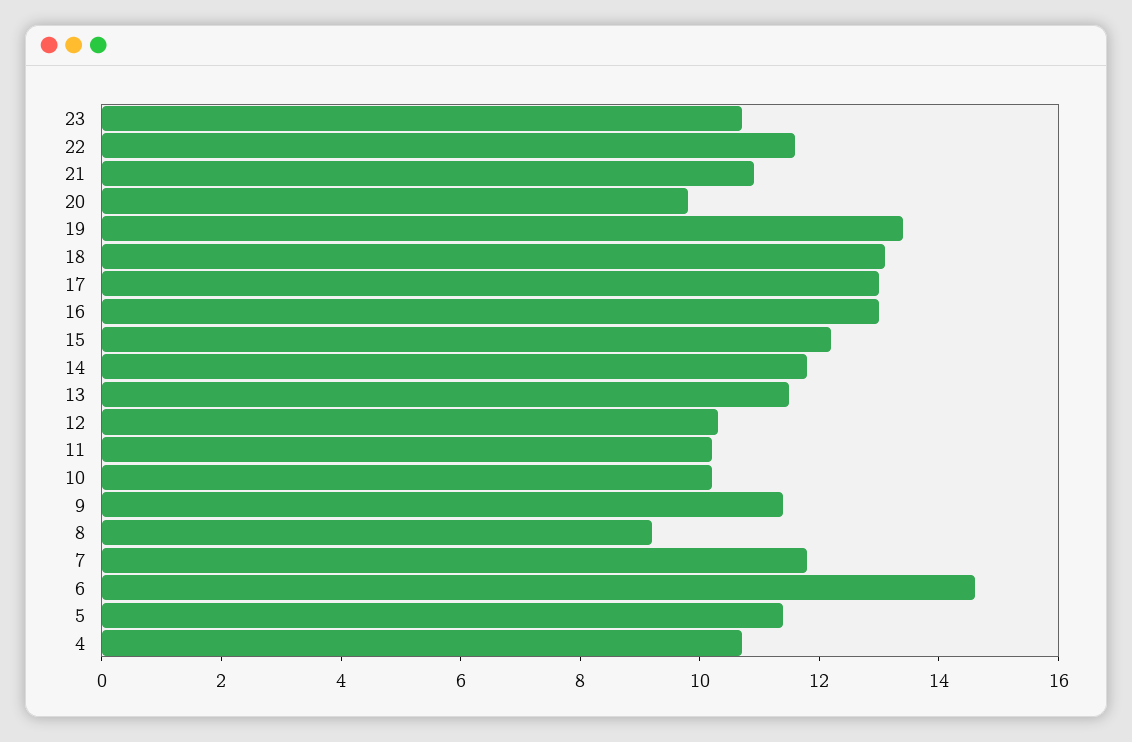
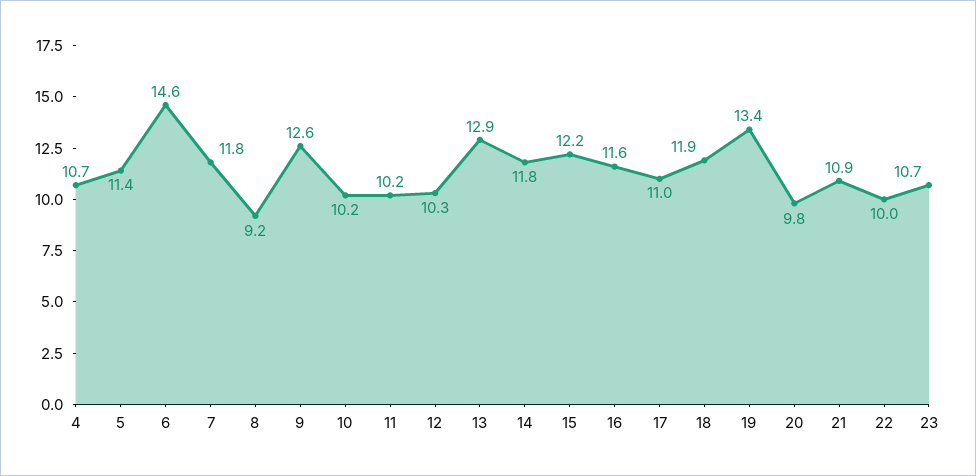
22: 11.5 -> 10
18: 13 -> 11.9
17: 13 -> 11
16: 13 -> 11.6
13: 11.5 -> 12.9
9: 11.5 -> 12.6

